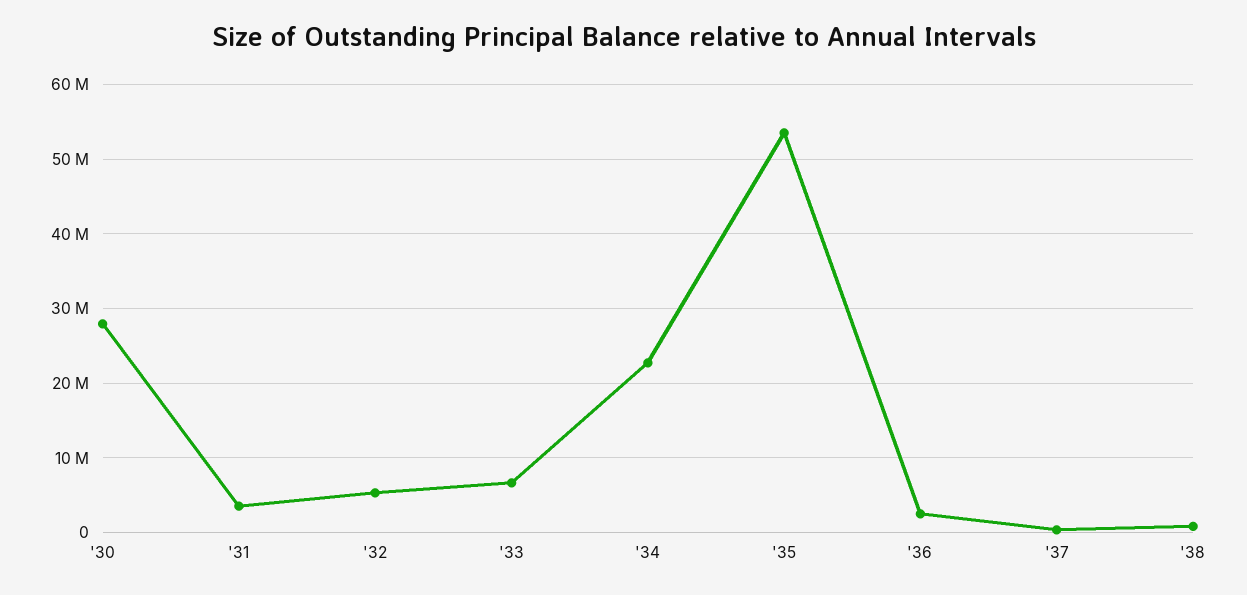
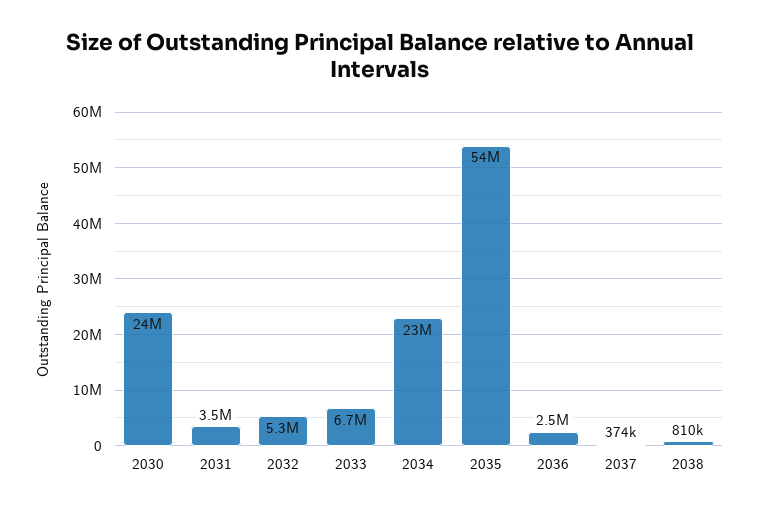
'30: 28000000 -> 24000000

